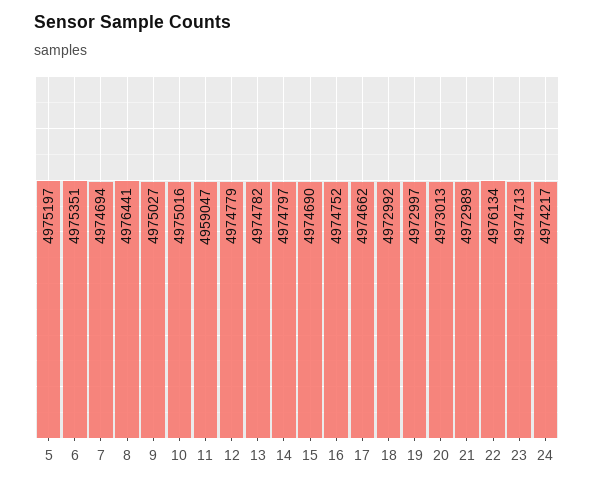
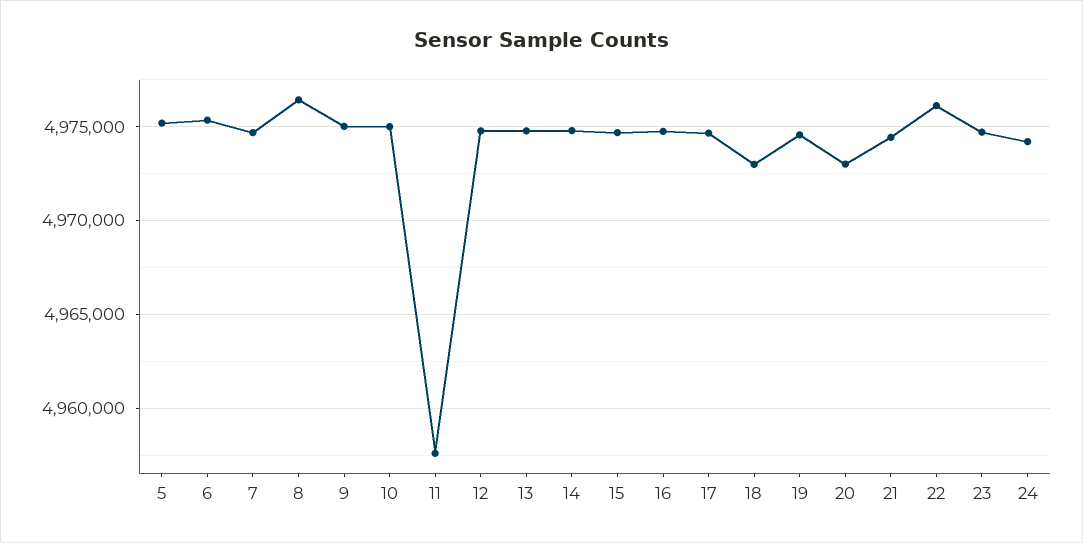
11: 4959047 -> 4957500
19: 4972997 -> 4974500
21: 4972989 -> 4974500

